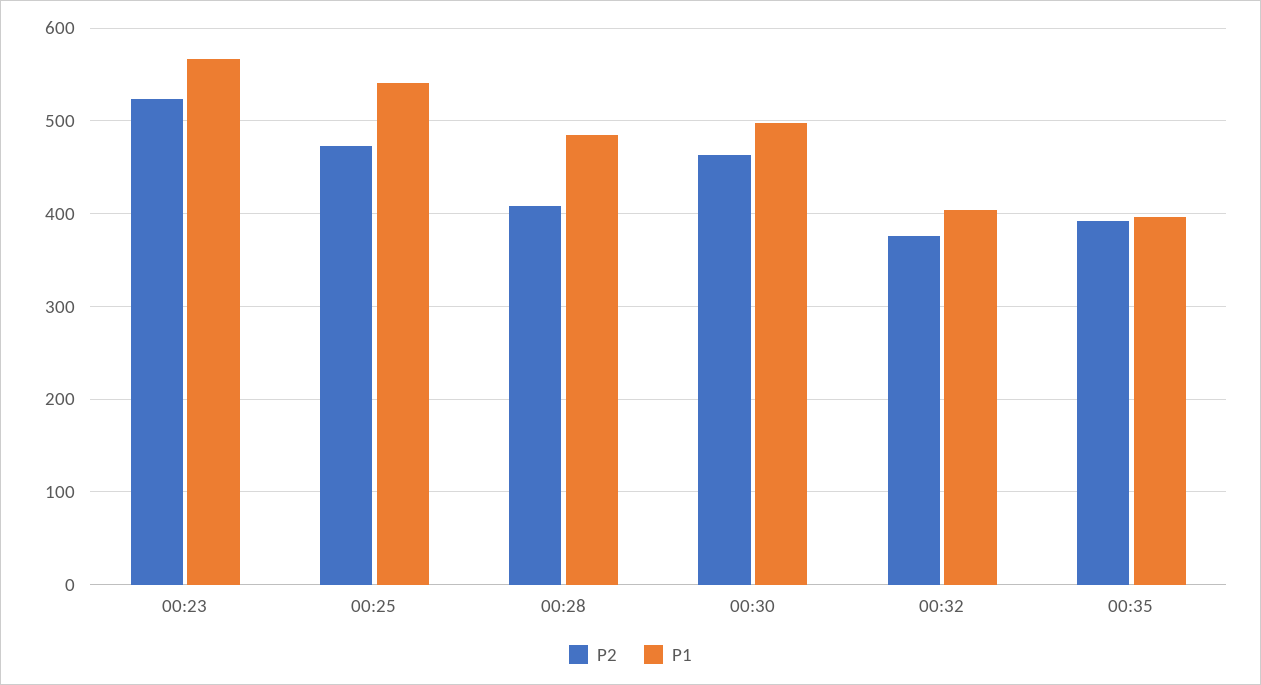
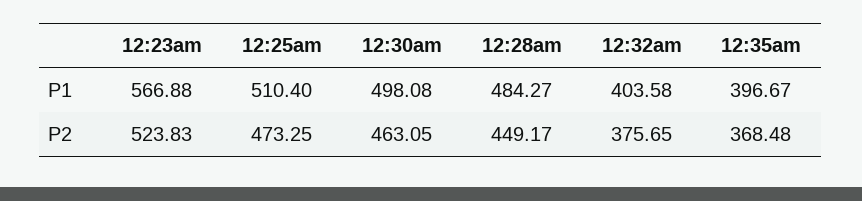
P1, 00:25: 540 -> 510.4
P2, 00:28: 410 -> 449.17
P2, 00:35: 390 -> 368.48

